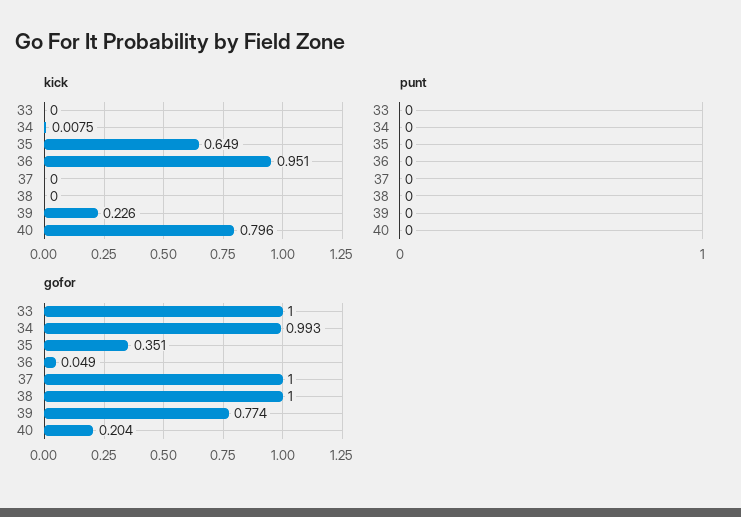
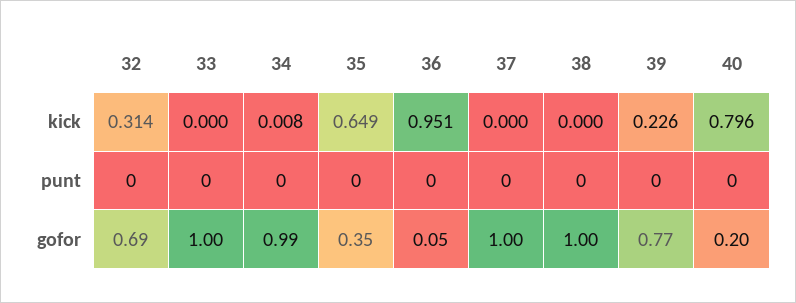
kick, 32: none -> 0.314
punt, 32: none -> 0
gofor, 32: none -> 0.69

